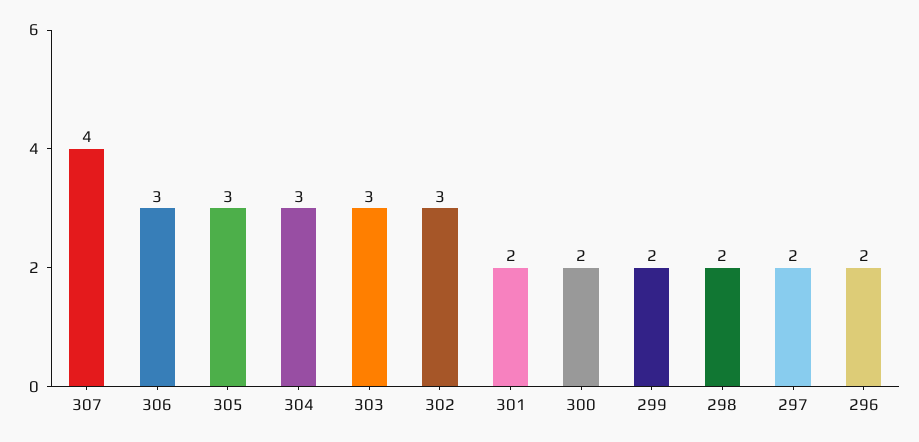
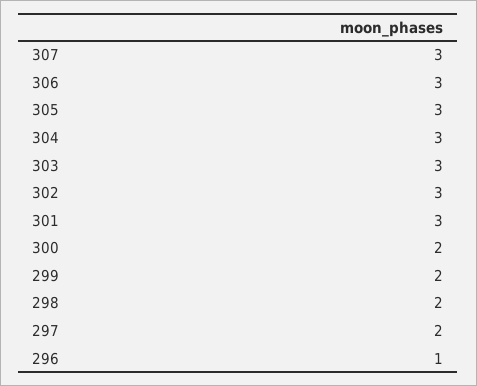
307: 4 -> 3
301: 2 -> 3
296: 2 -> 1

